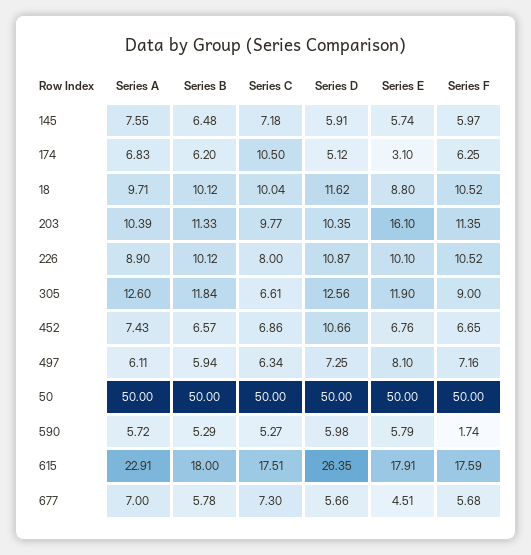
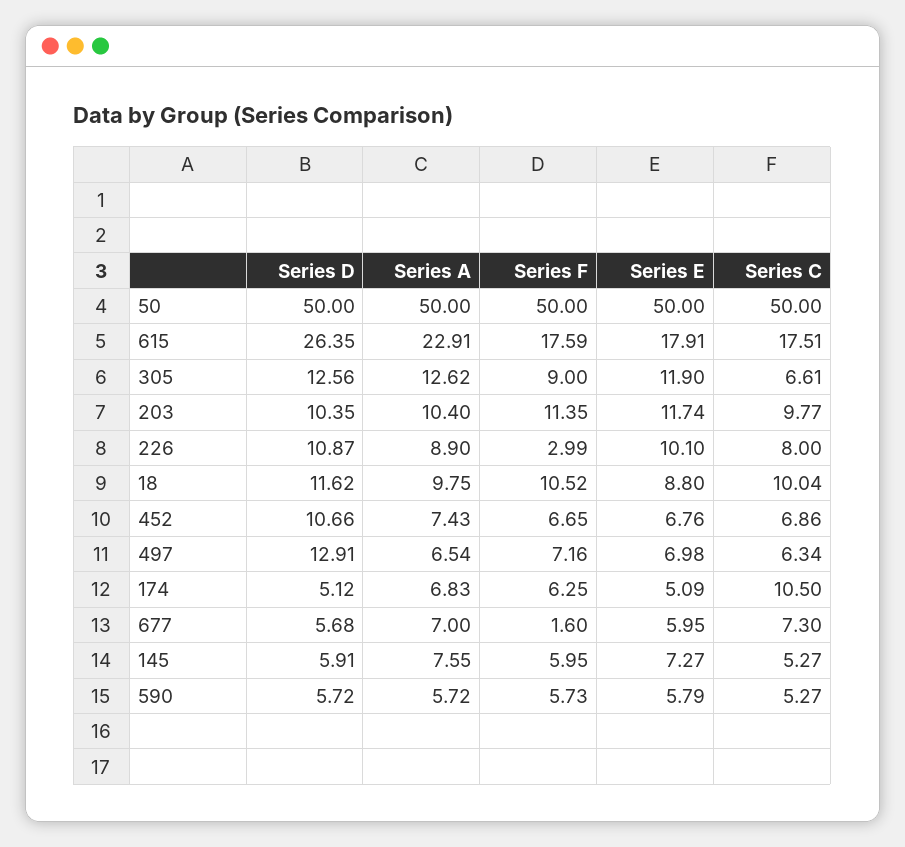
Series B, 145: 6.48 -> none
Series C, 145: 7.18 -> 5.27
Series E, 145: 5.74 -> 7.27
Series F, 145: 5.97 -> 5.95
Series B, 174: 6.2 -> none
Series E, 174: 3.1 -> 5.09
Series A, 18: 9.71 -> 9.75
Series B, 18: 10.12 -> none
Series A, 203: 10.39 -> 10.4
Series B, 203: 11.33 -> none
Series E, 203: 16.1 -> 11.74
Series B, 226: 10.12 -> none
Series F, 226: 10.52 -> 2.99
Series A, 305: 12.6 -> 12.62
Series B, 305: 11.84 -> none
Series B, 452: 6.57 -> none
Series A, 497: 6.11 -> 6.54
Series B, 497: 5.94 -> none
Series D, 497: 7.25 -> 12.91
Series E, 497: 8.1 -> 6.98
Series B, 50: 50 -> none
Series B, 590: 5.29 -> none
Series D, 590: 5.98 -> 5.72
Series F, 590: 1.74 -> 5.73
Series B, 615: 18 -> none
Series B, 677: 5.78 -> none
Series D, 677: 5.66 -> 5.68
Series E, 677: 4.51 -> 5.95
Series F, 677: 5.68 -> 1.6

